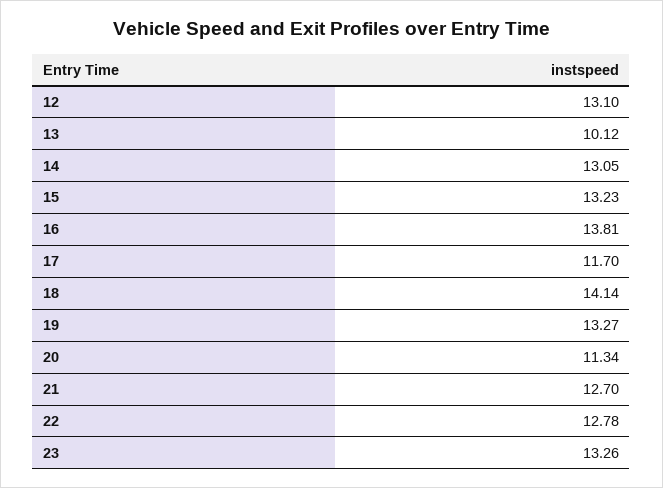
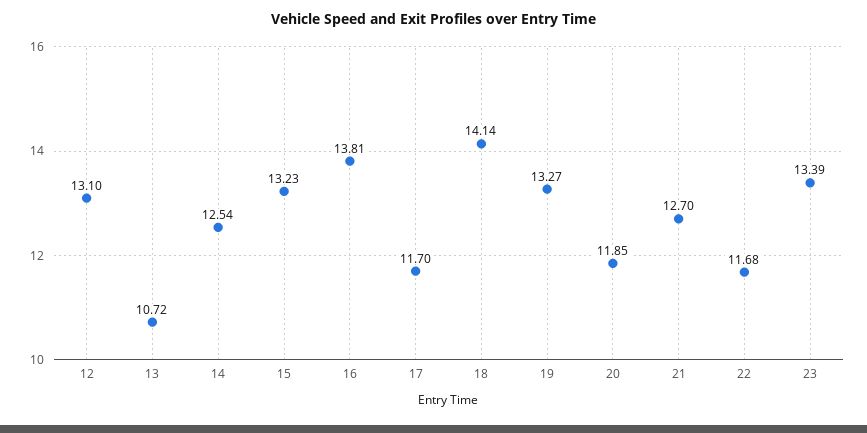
13: 10.12 -> 10.72
14: 13.05 -> 12.54
20: 11.34 -> 11.85
22: 12.78 -> 11.68
23: 13.26 -> 13.39

